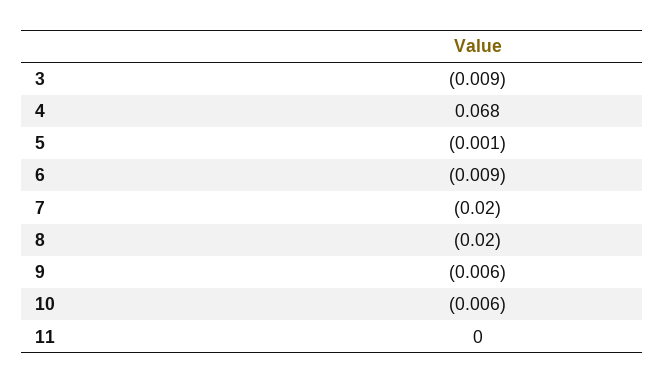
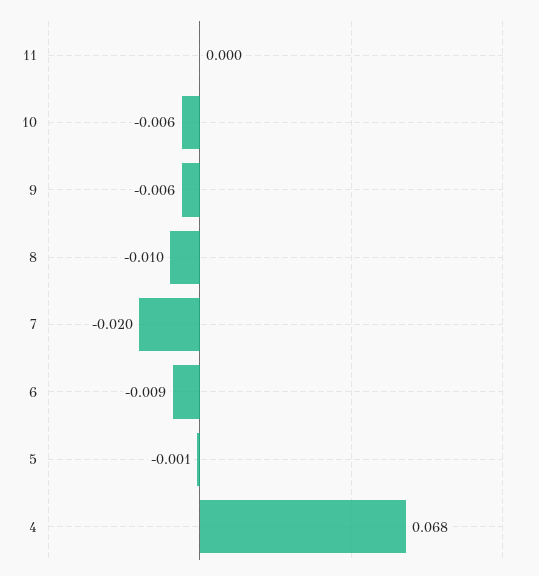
3: -0.009 -> none
8: -0.02 -> -0.01

